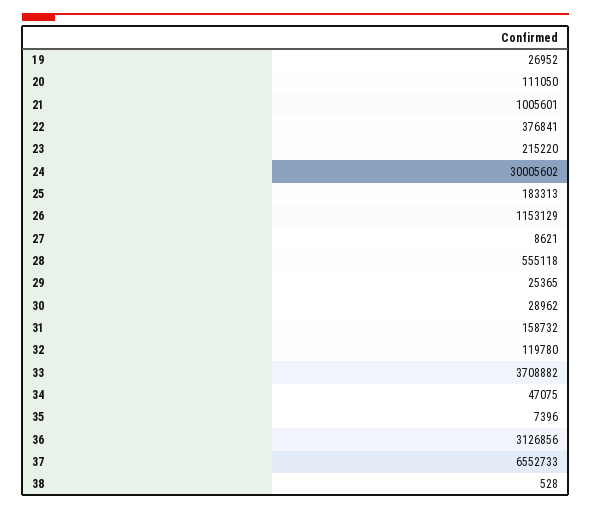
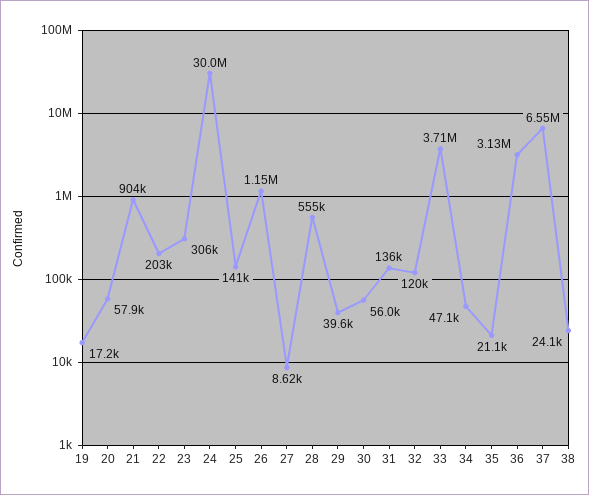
19: 26952 -> 17200
20: 111050 -> 57900
21: 1005601 -> 904000
22: 376841 -> 203000
23: 215220 -> 306000
25: 183313 -> 141000
29: 25365 -> 39600
30: 28962 -> 56000
31: 158732 -> 136000
35: 7396 -> 21100
38: 528 -> 24100

